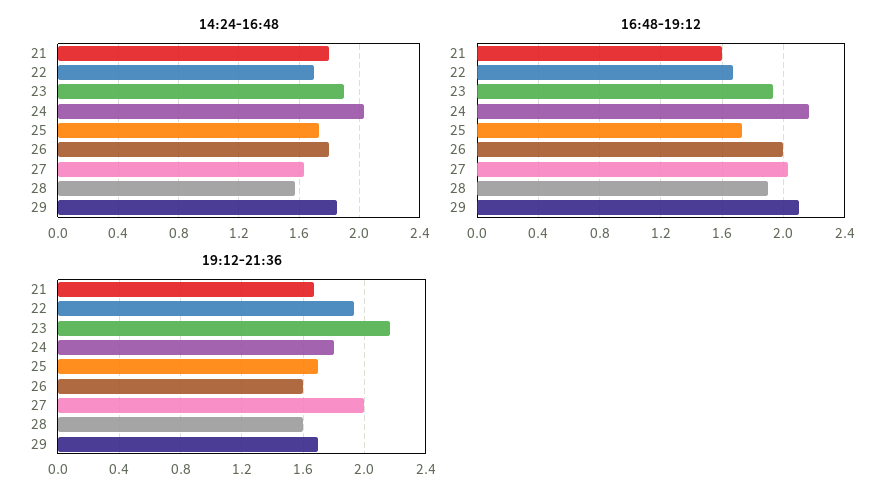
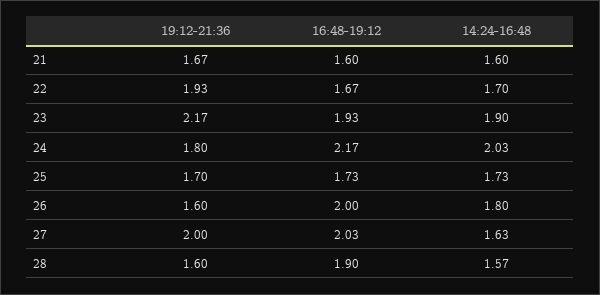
14:24-16:48, 21: 1.8 -> 1.6
14:24-16:48, 29: 1.85 -> none
16:48-19:12, 29: 2.1 -> none
19:12-21:36, 29: 1.7 -> none

